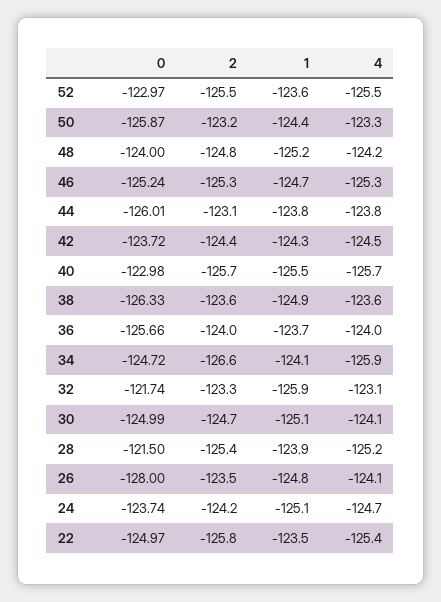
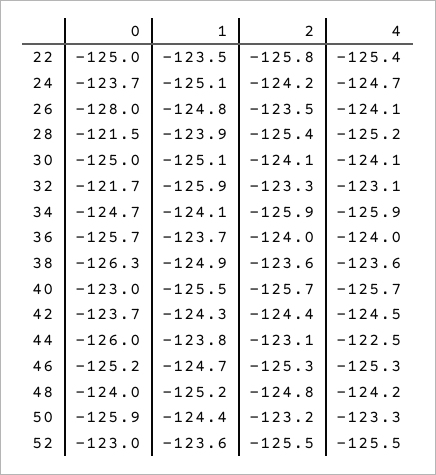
4, 44: -123.8 -> -122.5
2, 34: -126.6 -> -125.9
2, 30: -124.7 -> -124.1

